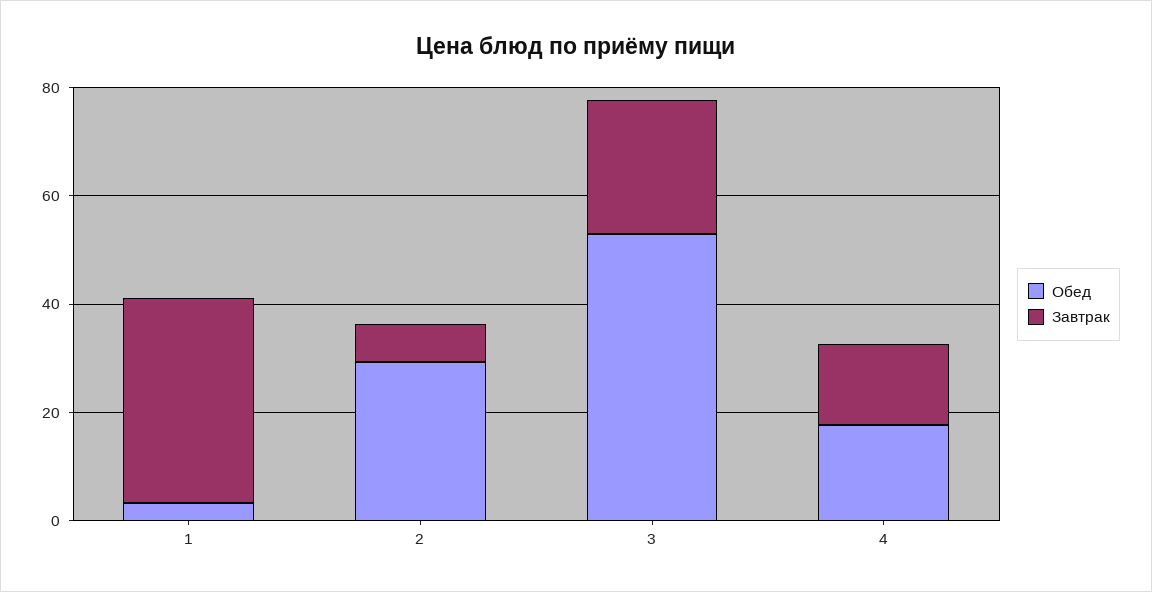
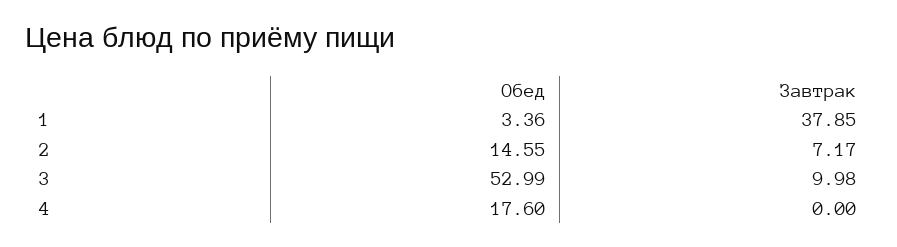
Обед, 2: 30 -> 14.55
Завтрак, 3: 25 -> 9.98
Завтрак, 4: 15 -> 0

